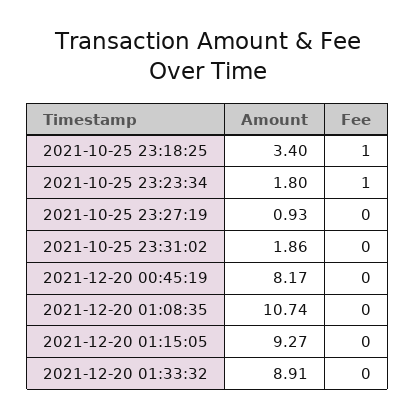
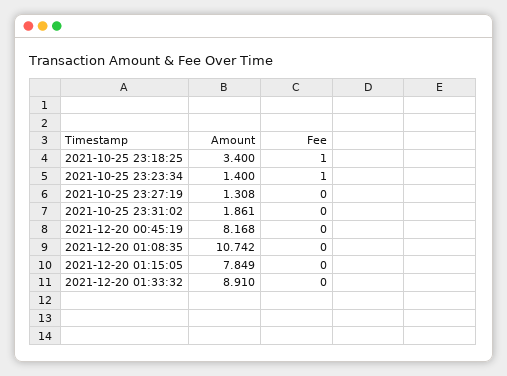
Amount, 2021-10-25 23:23:34: 1.8 -> 1.4
Amount, 2021-10-25 23:27:19: 0.93 -> 1.308
Amount, 2021-12-20 01:15:05: 9.27 -> 7.849

